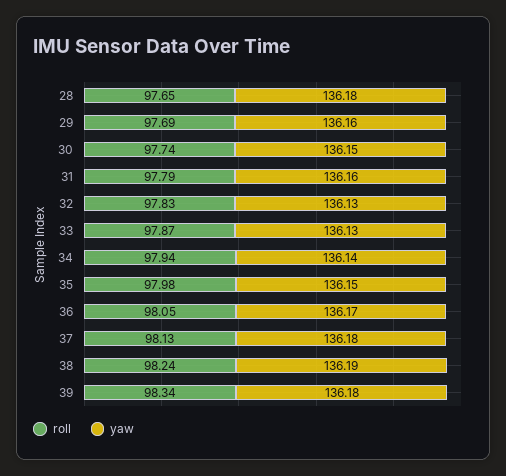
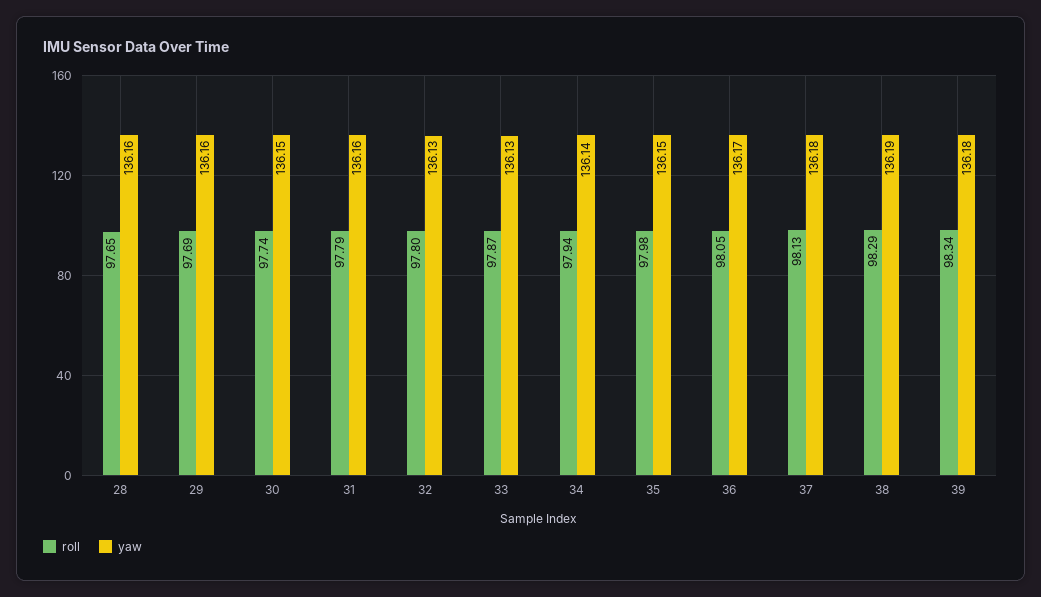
yaw, 28: 136.18 -> 136.16
roll, 32: 97.83 -> 97.8
roll, 38: 98.24 -> 98.29

